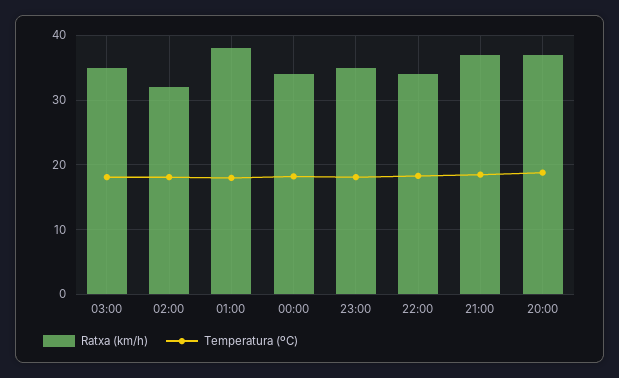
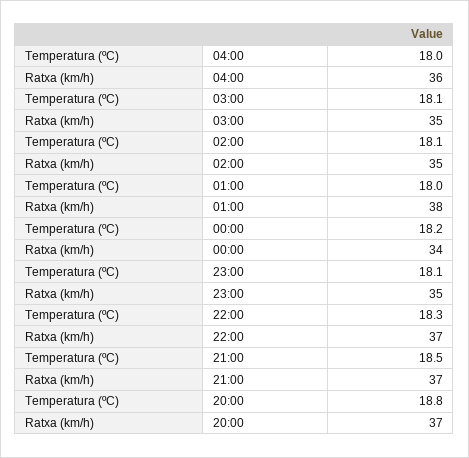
Ratxa (km/h), 02:00: 32 -> 35
Ratxa (km/h), 22:00: 34 -> 37
Temperatura (ºC), 04:00: none -> 18
Ratxa (km/h), 04:00: none -> 36

